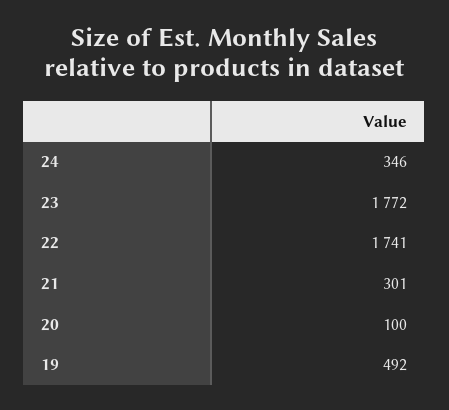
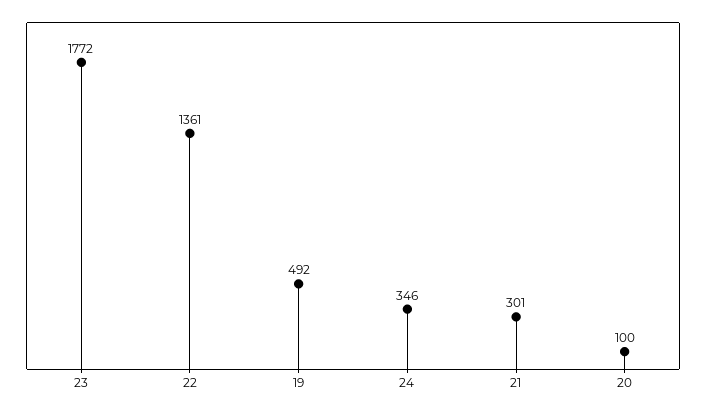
22: 1741 -> 1361

